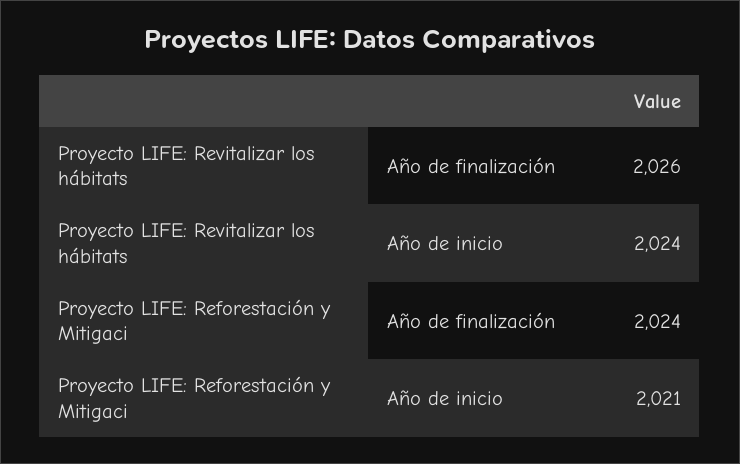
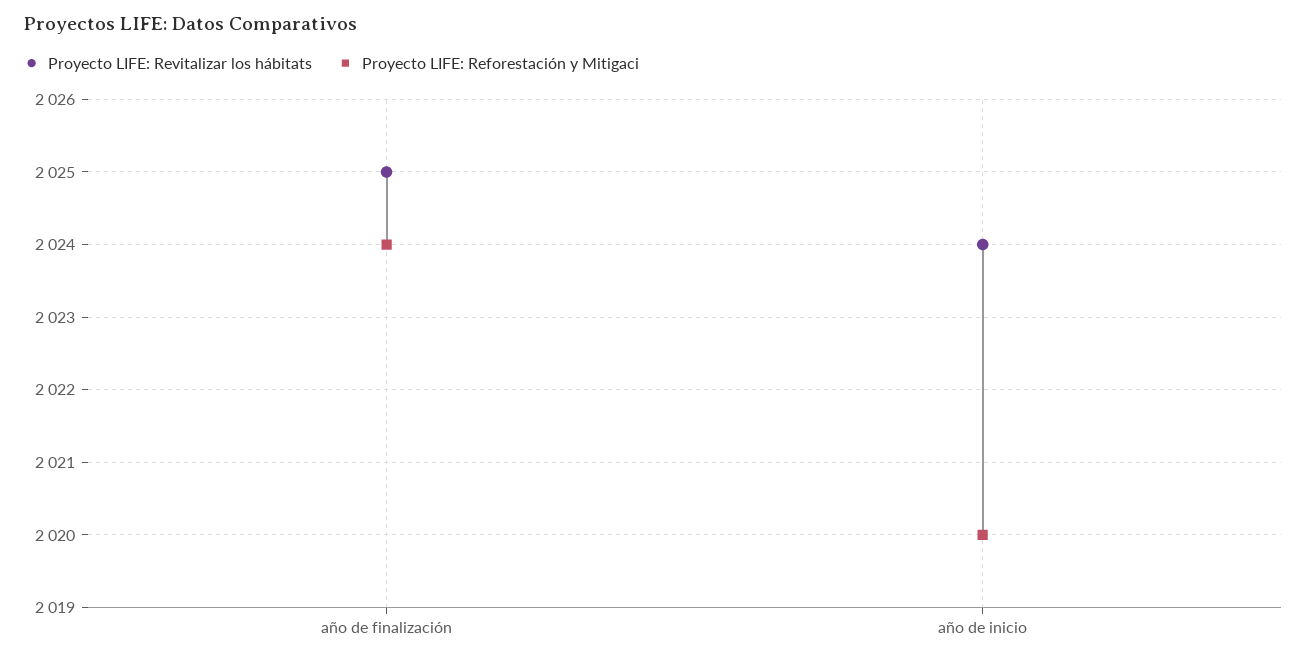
Proyecto LIFE: Revitalizar los hábitats, Año de finalización: 2026 -> 2025
Proyecto LIFE: Reforestación y Mitigaci, Año de inicio: 2021 -> 2020

